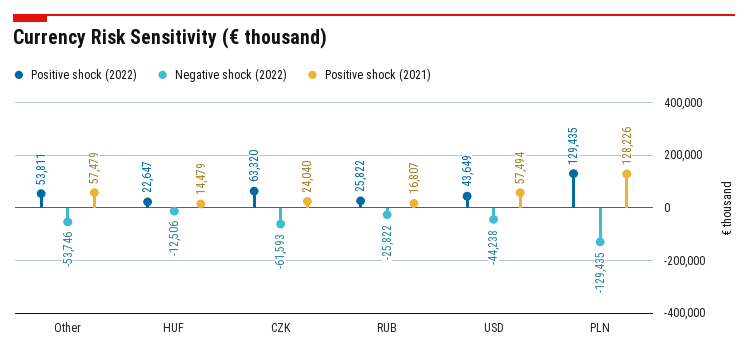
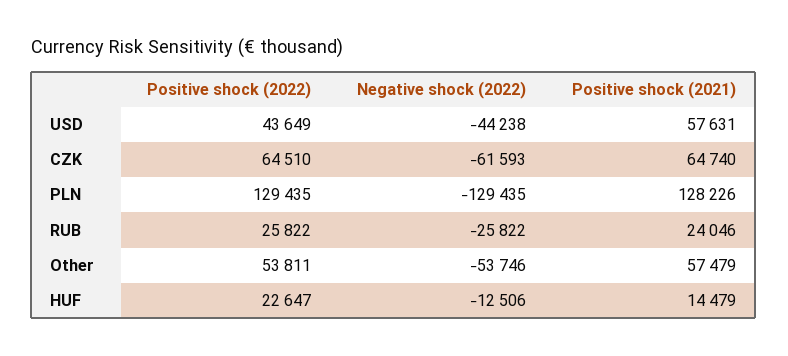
Positive shock (2022), CZK: 63320 -> 64510
Positive shock (2021), CZK: 24040 -> 64740
Positive shock (2021), RUB: 16807 -> 24046
Positive shock (2021), USD: 57494 -> 57631

